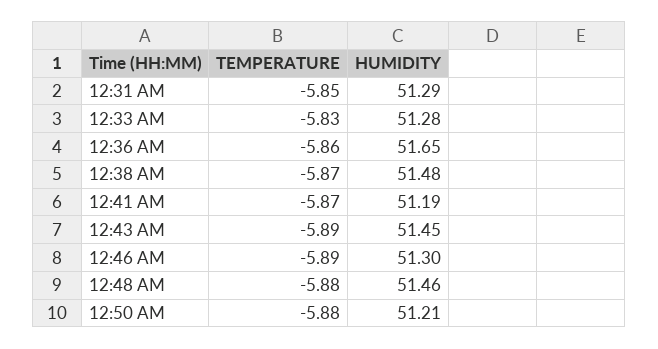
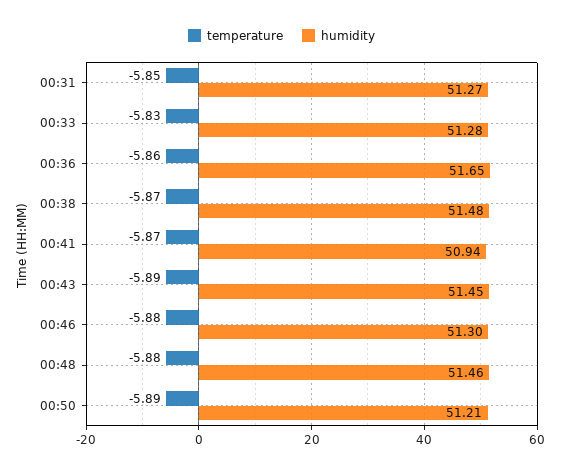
HUMIDITY, 12:31 AM: 51.29 -> 51.27
HUMIDITY, 12:41 AM: 51.19 -> 50.94
TEMPERATURE, 12:46 AM: -5.89 -> -5.88
TEMPERATURE, 12:50 AM: -5.88 -> -5.89

